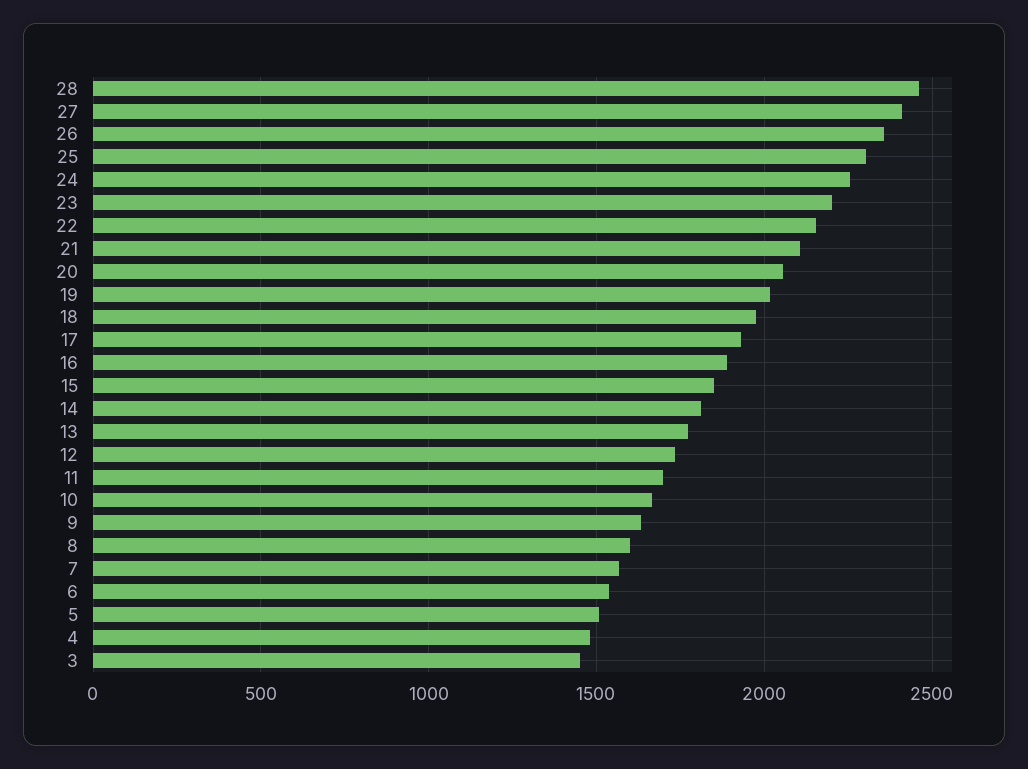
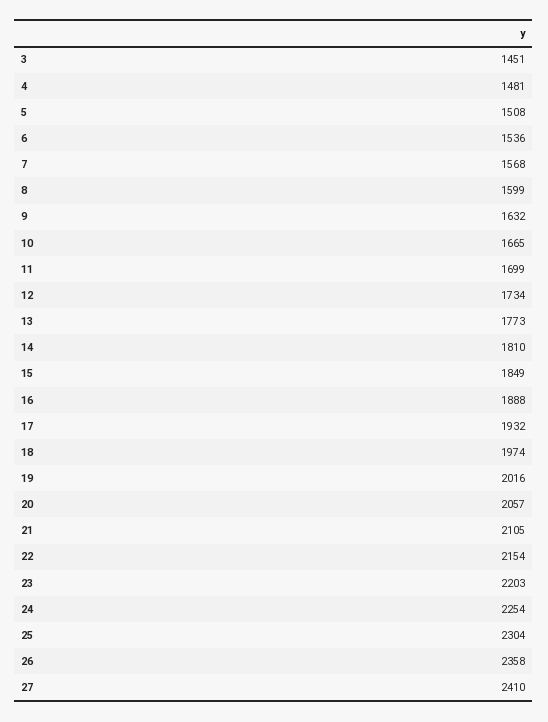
28: 2450 -> none

